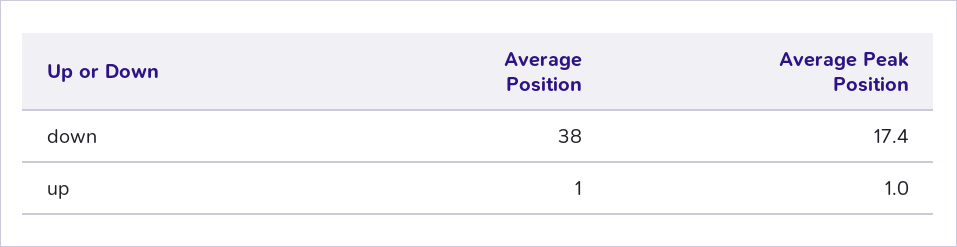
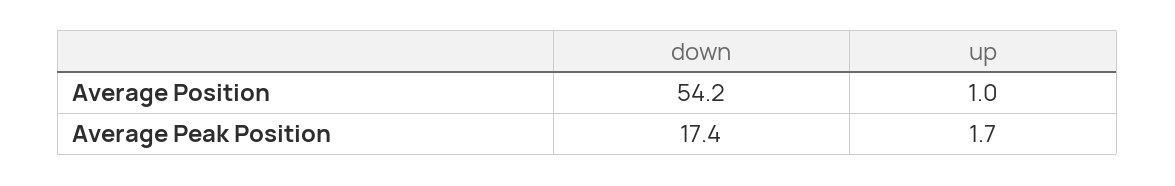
Average Position, down: 38 -> 54.2
Average Peak Position, up: 1 -> 1.7

